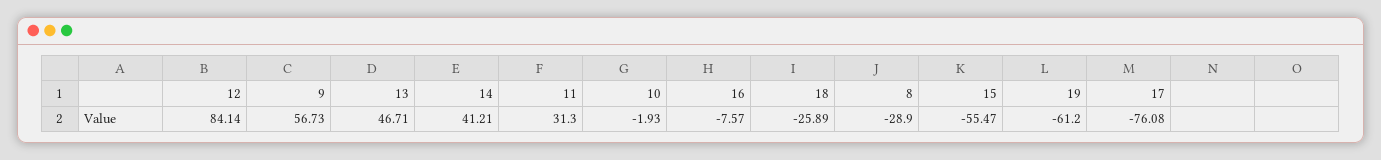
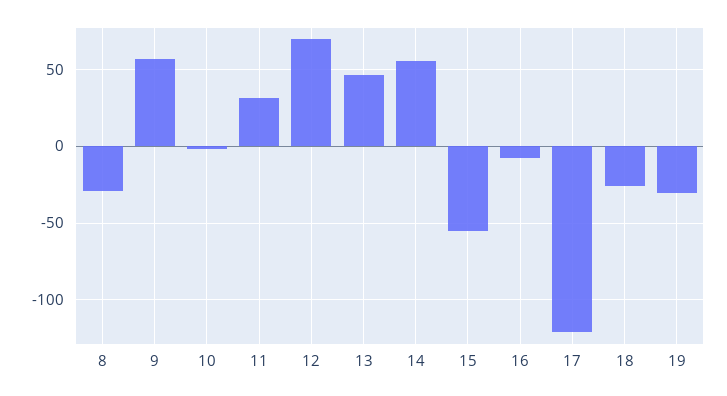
12: 84.14 -> 70
14: 41.21 -> 55
19: -61.2 -> -30
17: -76.08 -> -120

